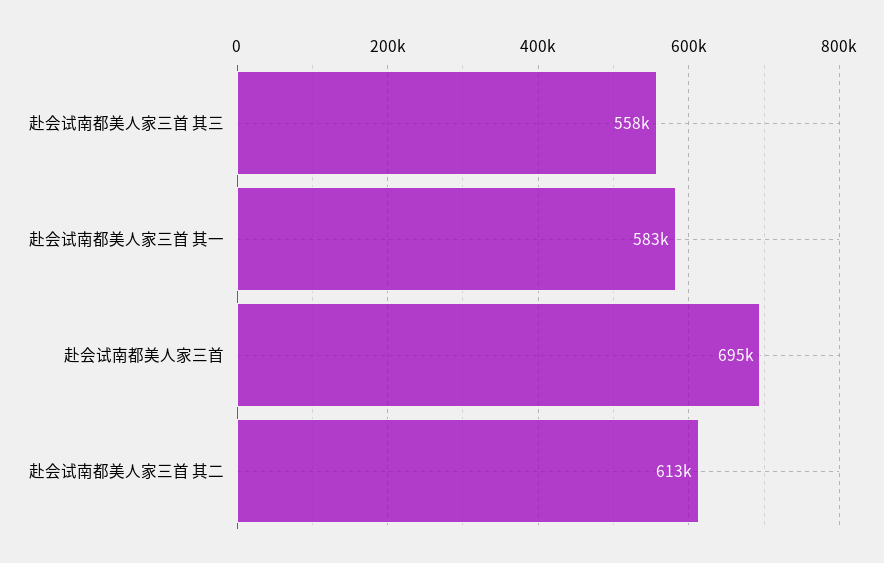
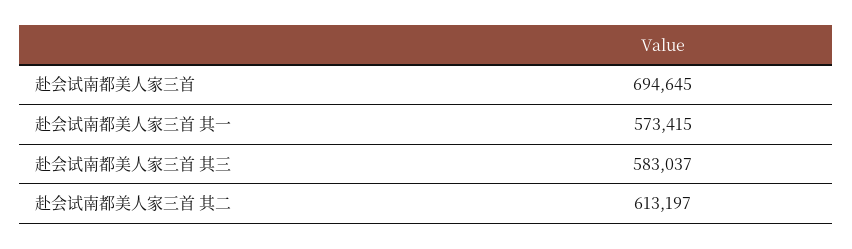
赴会试南都美人家三首 其三: 558000 -> 583037
赴会试南都美人家三首 其一: 583000 -> 573415

